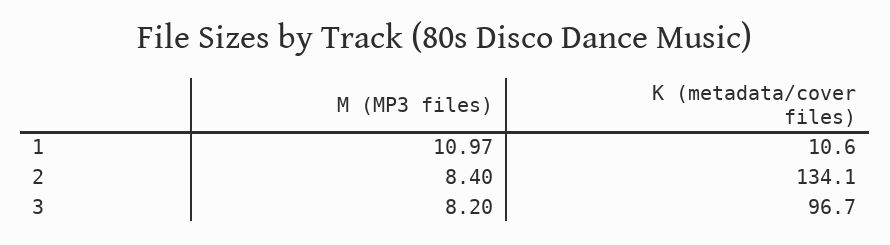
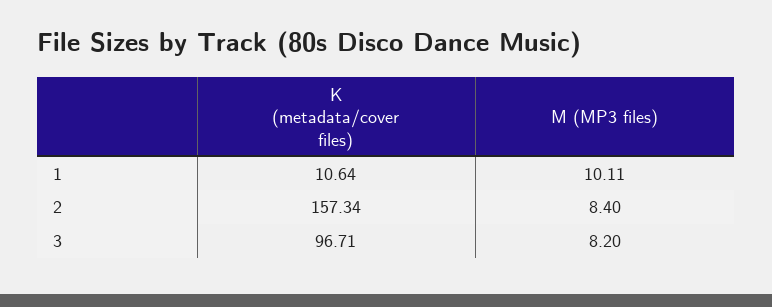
M (MP3 files), 1: 10.97 -> 10.11
K (metadata/cover files), 2: 134.1 -> 157.34

